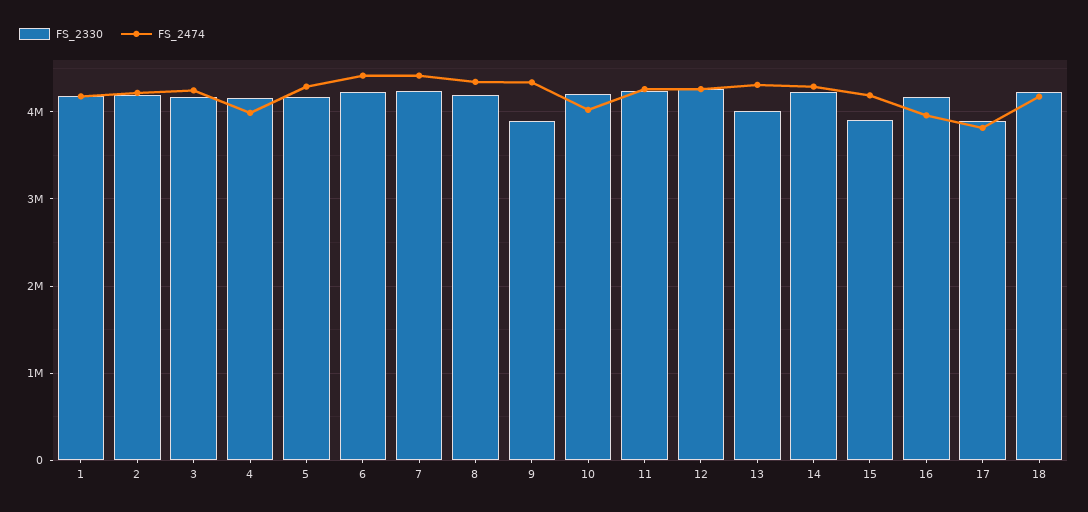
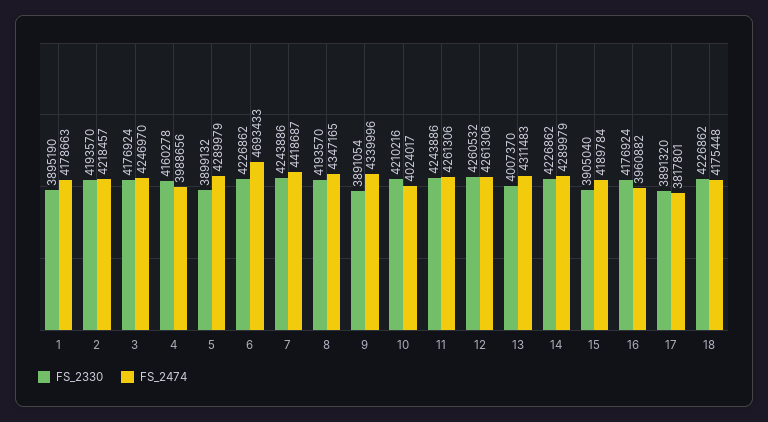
FS_2330, 1: 4200000 -> 3895190
FS_2330, 5: 4200000 -> 3899132
FS_2474, 6: 4400000 -> 4693433

